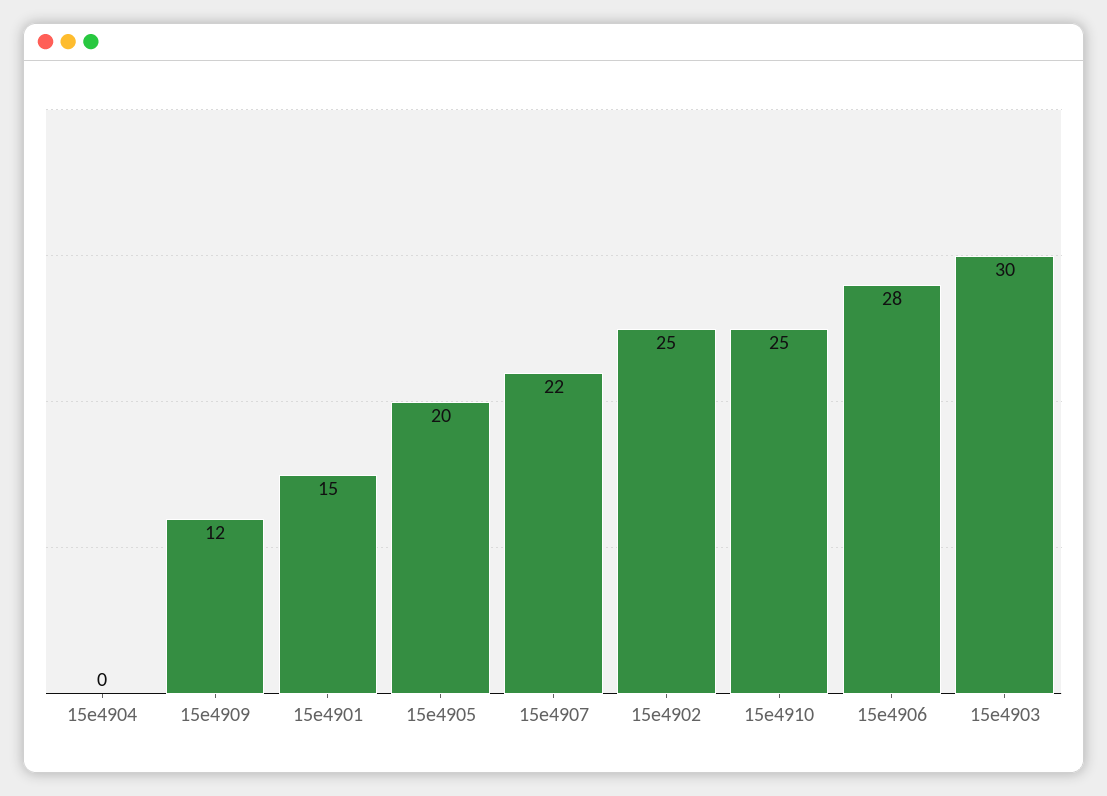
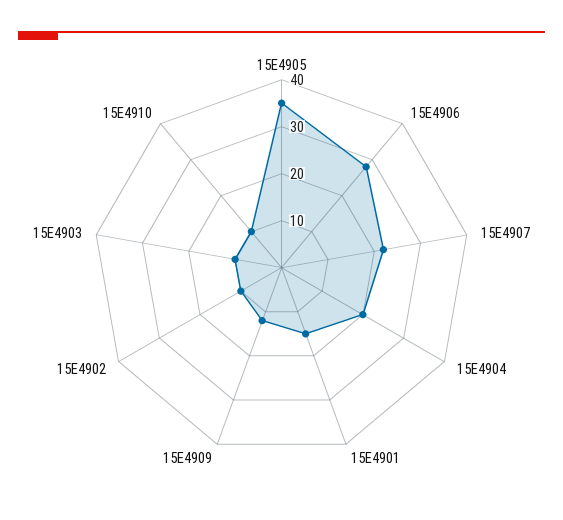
15e4904: 0 -> 20
15e4905: 20 -> 35
15e4902: 25 -> 10
15e4910: 25 -> 10
15e4903: 30 -> 10

